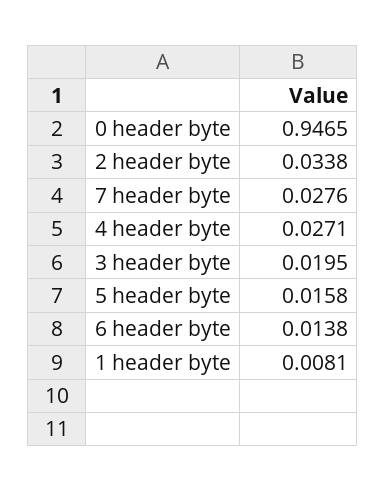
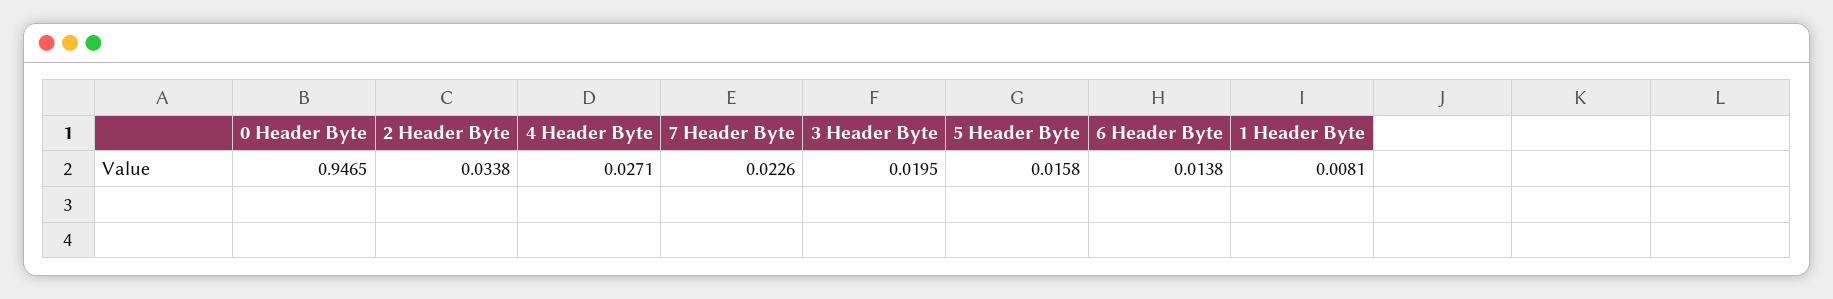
7 header byte: 0.0276 -> 0.0226

